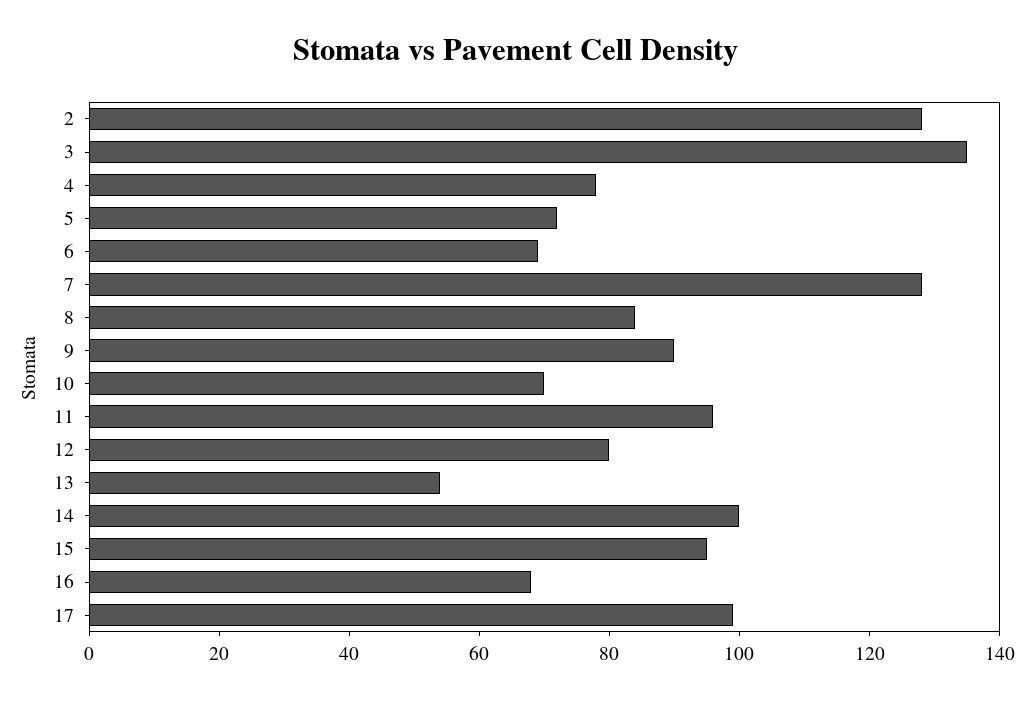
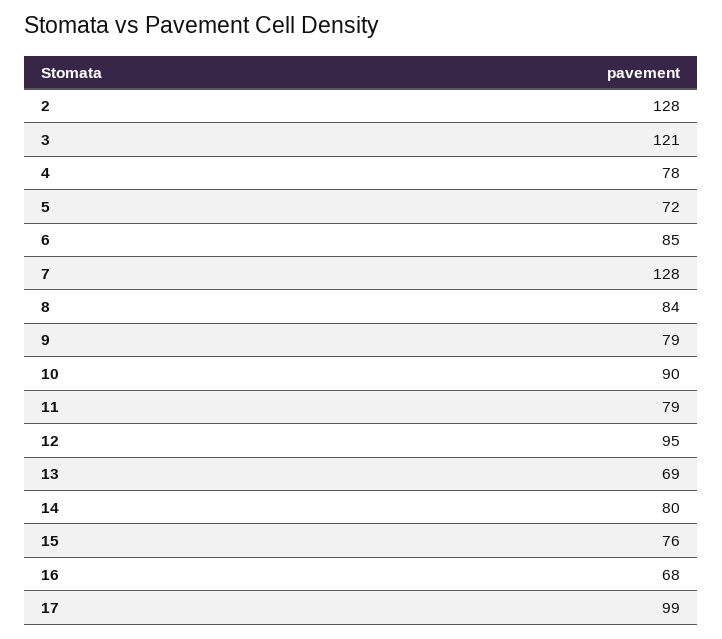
3: 135 -> 121
6: 70 -> 85
9: 90 -> 79
10: 70 -> 90
11: 95 -> 79
12: 80 -> 95
13: 55 -> 69
14: 100 -> 80
15: 95 -> 76

